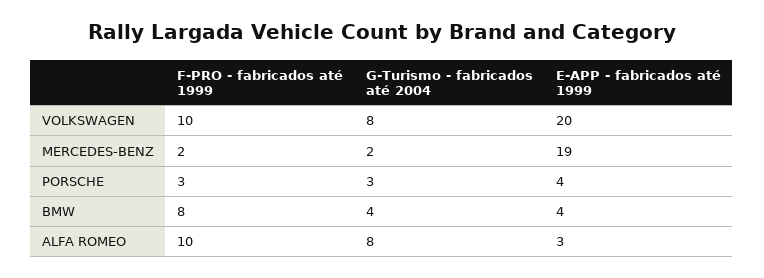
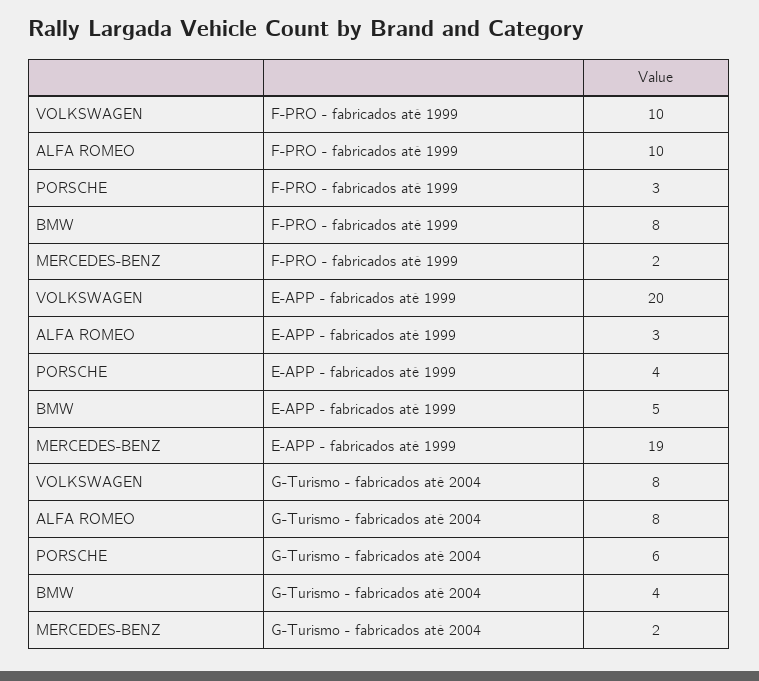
G-Turismo - fabricados até 2004, PORSCHE: 3 -> 6
E-APP - fabricados até 1999, BMW: 4 -> 5

